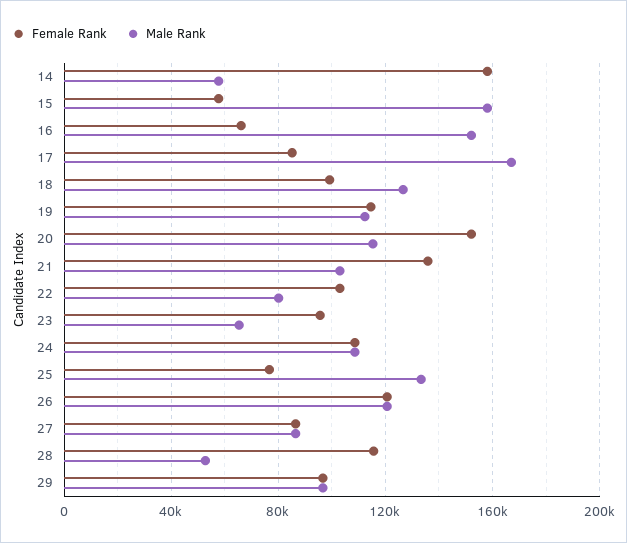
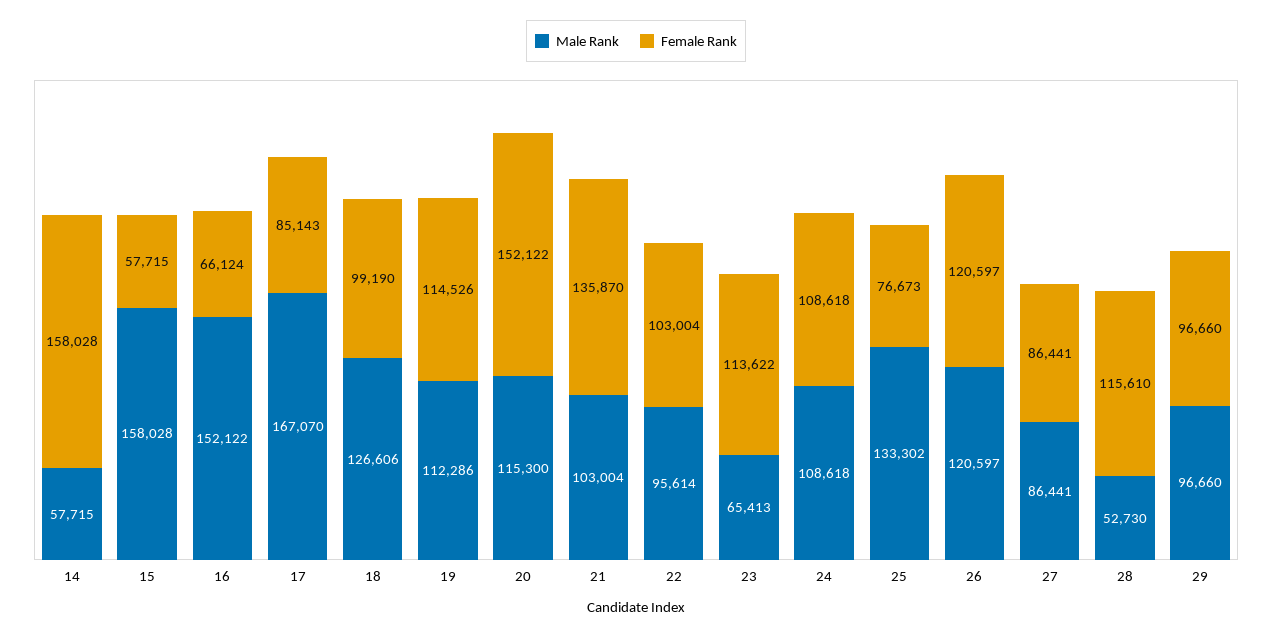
Male Rank, 22: 80000 -> 95614
Female Rank, 23: 95000 -> 113622

